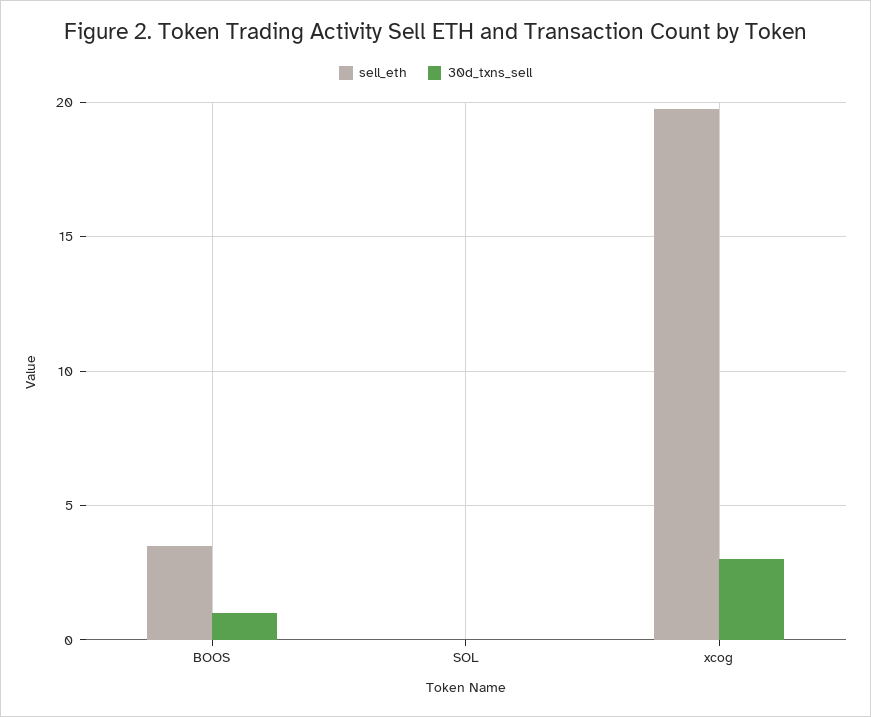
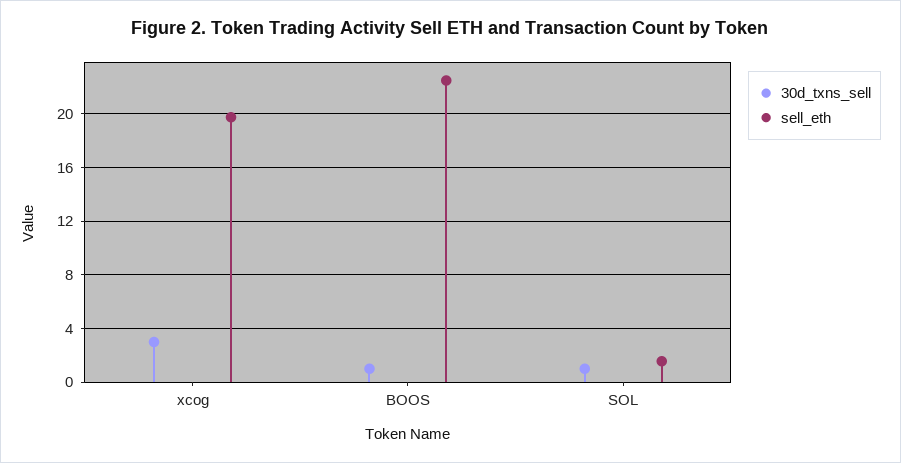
sell_eth, BOOS: 3.5 -> 22.5
sell_eth, SOL: 0 -> 1.5
30d_txns_sell, SOL: 0 -> 1

